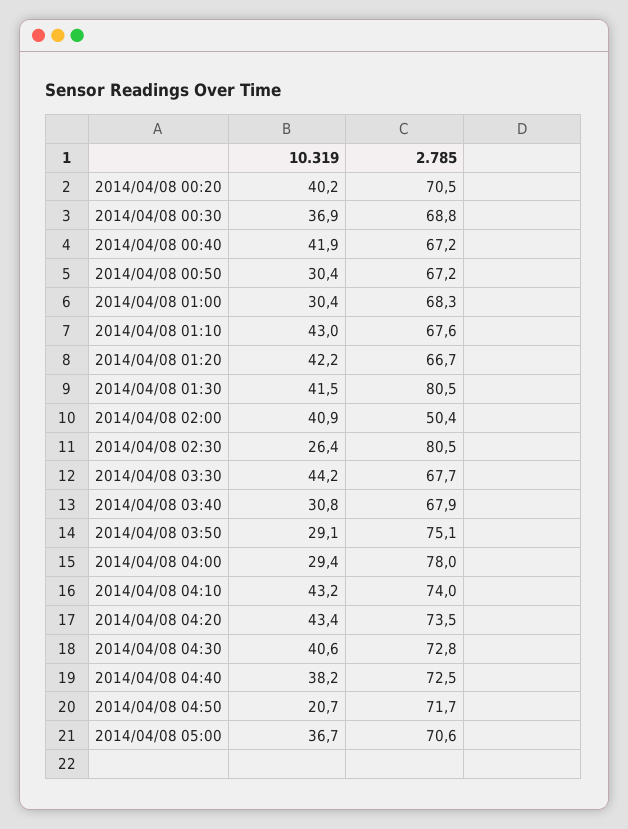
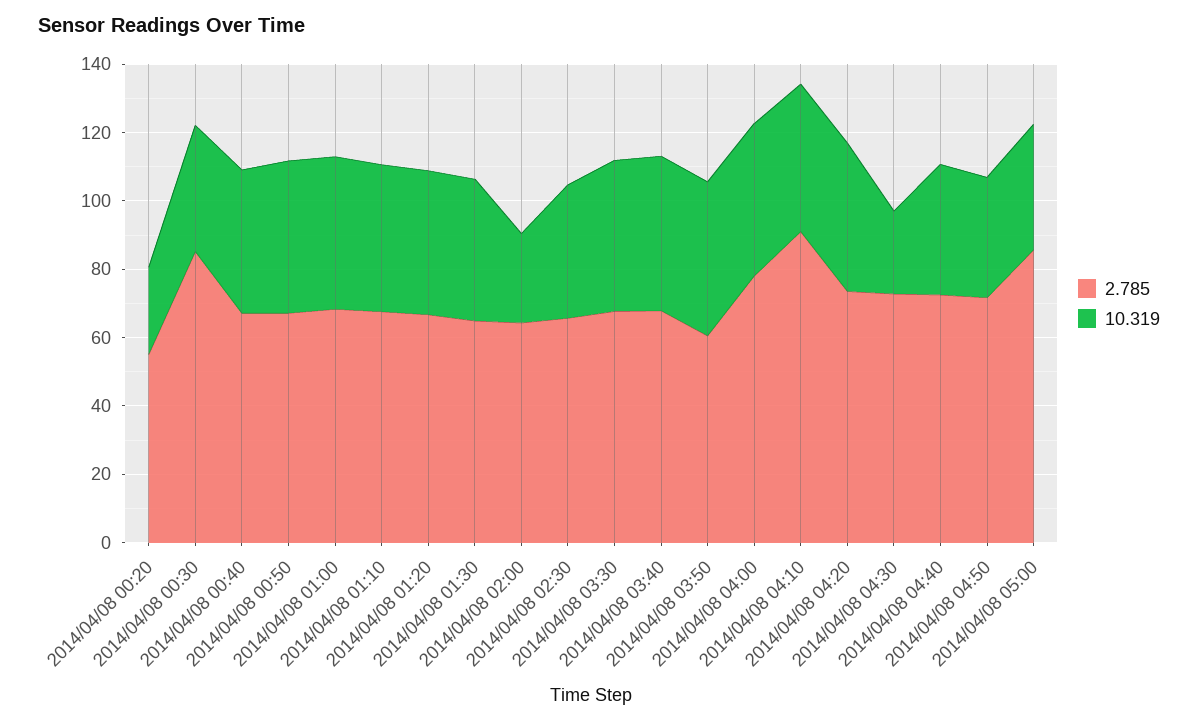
10.319, 2014/04/08 00:20: 40.2 -> 25
2.785, 2014/04/08 00:20: 70.5 -> 55
2.785, 2014/04/08 00:30: 68.8 -> 85
10.319, 2014/04/08 00:50: 30.4 -> 45
10.319, 2014/04/08 01:00: 30.4 -> 45
2.785, 2014/04/08 01:30: 80.5 -> 65
10.319, 2014/04/08 02:00: 40.9 -> 25
2.785, 2014/04/08 02:00: 50.4 -> 65
10.319, 2014/04/08 02:30: 26.4 -> 40
2.785, 2014/04/08 02:30: 80.5 -> 65
10.319, 2014/04/08 03:40: 30.8 -> 45
10.319, 2014/04/08 03:50: 29.1 -> 45
2.785, 2014/04/08 03:50: 75.1 -> 60
10.319, 2014/04/08 04:00: 29.4 -> 45
2.785, 2014/04/08 04:10: 74 -> 90
10.319, 2014/04/08 04:30: 40.6 -> 25
10.319, 2014/04/08 04:50: 20.7 -> 35
2.785, 2014/04/08 05:00: 70.6 -> 85

